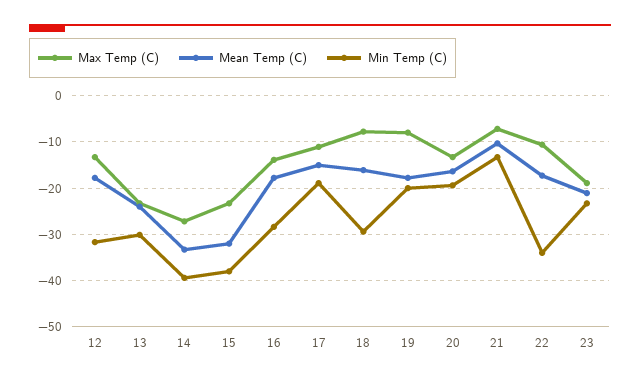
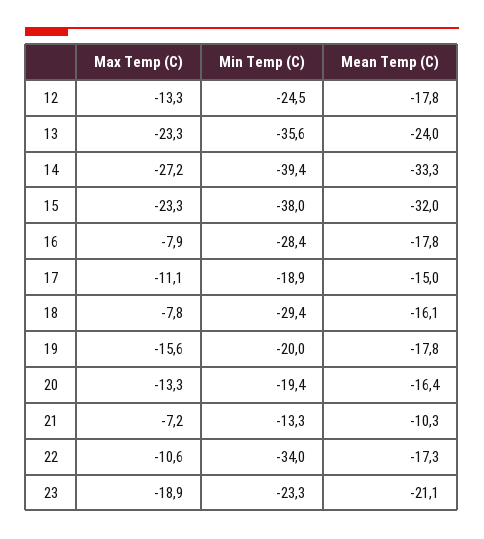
Min Temp (C), 12: -32 -> -24.5
Min Temp (C), 13: -30 -> -35.6
Max Temp (C), 16: -14 -> -7.9
Max Temp (C), 19: -8 -> -15.6

